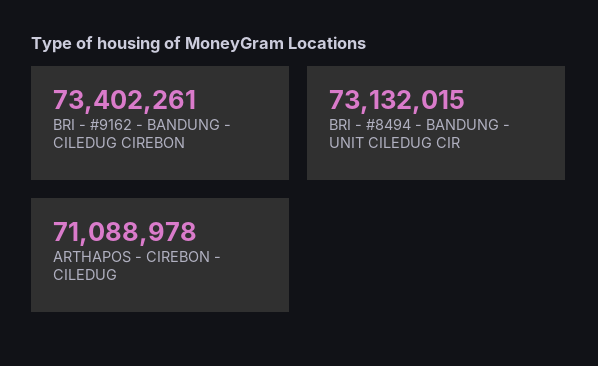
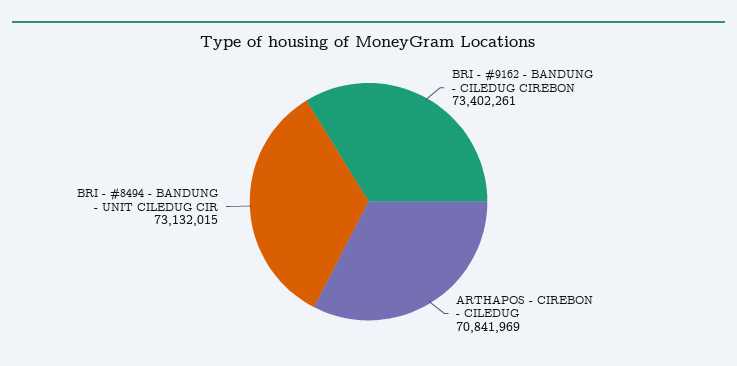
ARTHAPOS - CIREBON - CILEDUG: 71088978 -> 70841969

